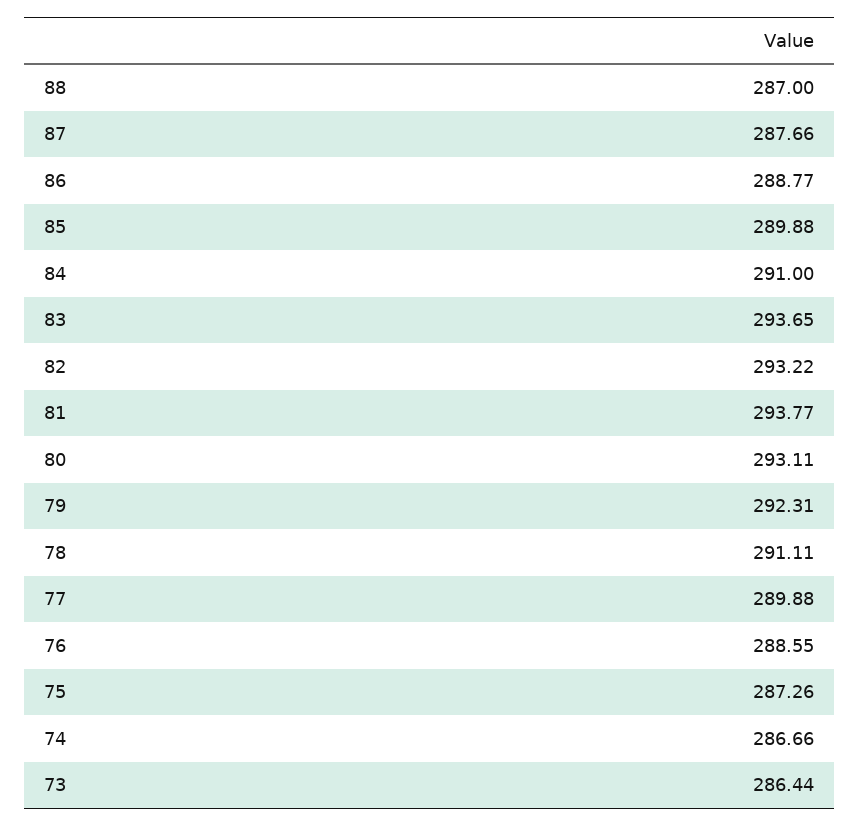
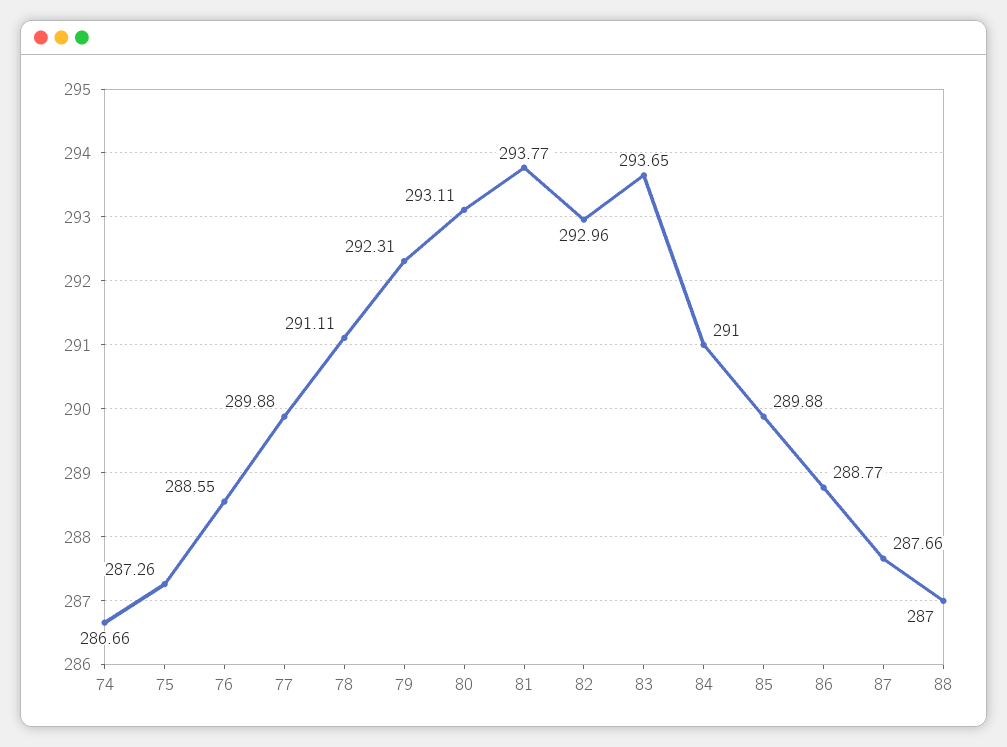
82: 293.22 -> 292.96
73: 286.44 -> none

